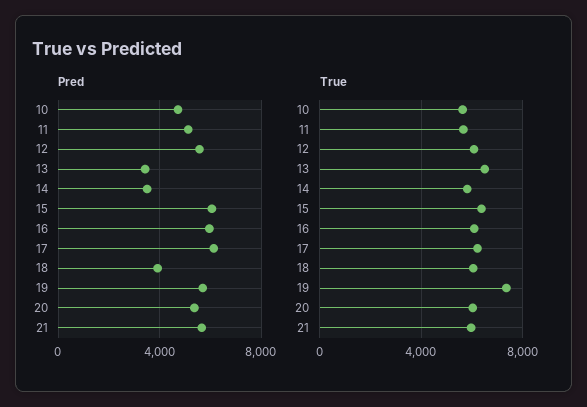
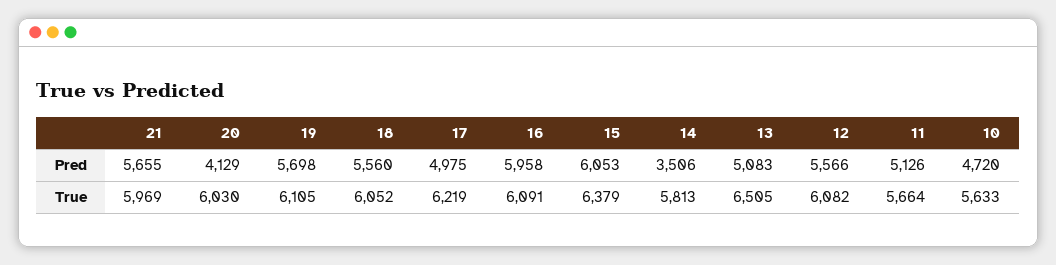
Pred, 13: 3500 -> 5083
Pred, 17: 6000 -> 4975
Pred, 18: 4000 -> 5560
Pred, 20: 5500 -> 4129
True, 19: 7500 -> 6105

